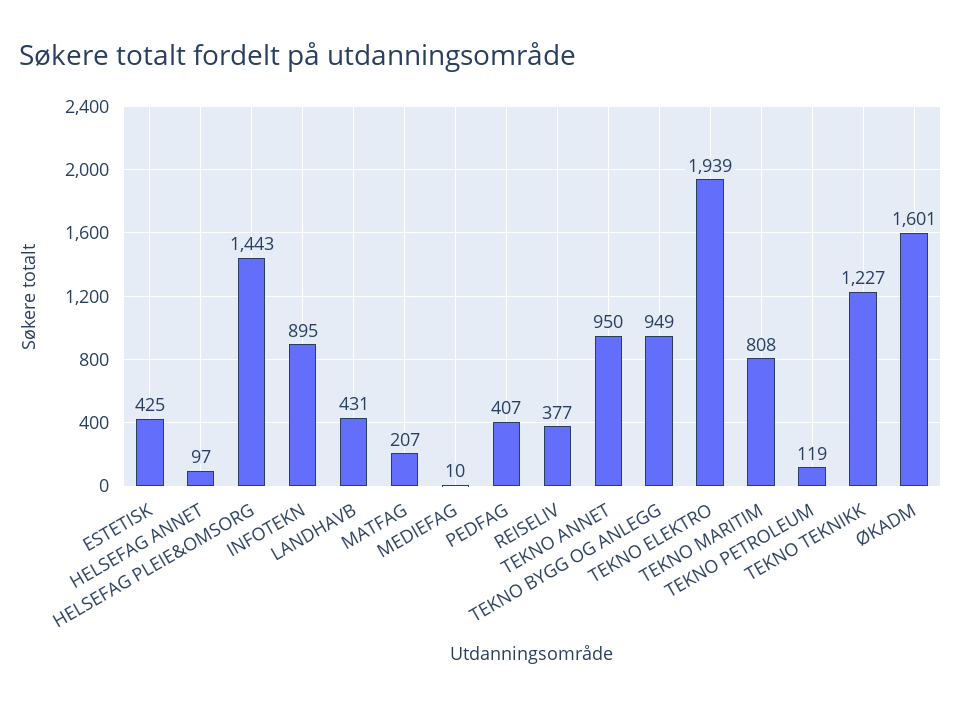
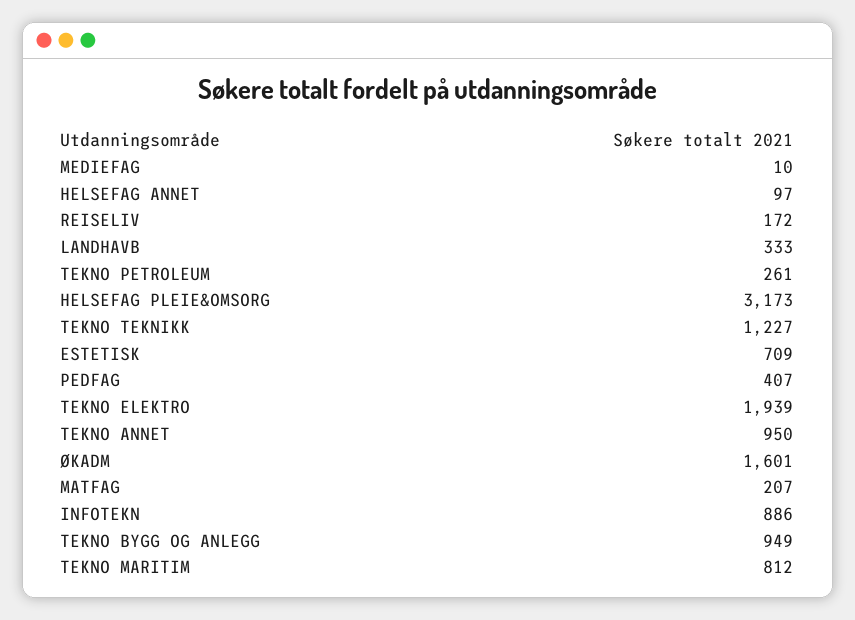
ESTETISK: 425 -> 709
HELSEFAG PLEIE&OMSORG: 1443 -> 3173
INFOTEKN: 895 -> 886
LANDHAVB: 431 -> 333
REISELIV: 377 -> 172
TEKNO MARITIM: 808 -> 812
TEKNO PETROLEUM: 119 -> 261

